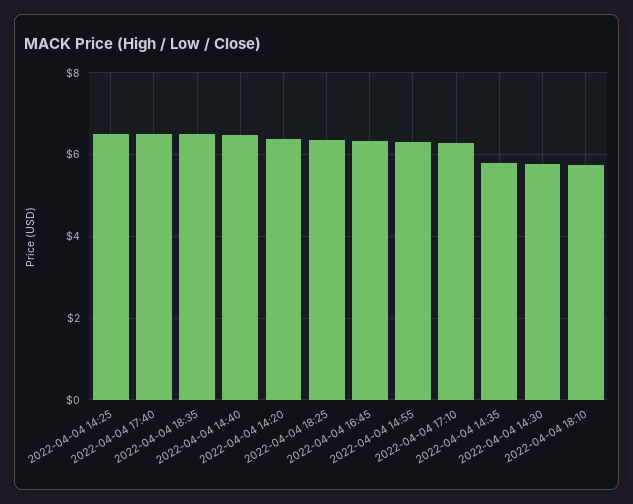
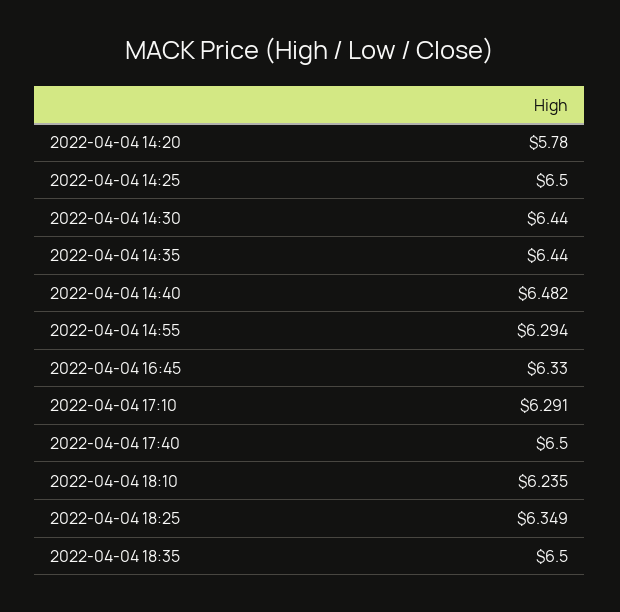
2022-04-04 14:20: 6.4 -> 5.78
2022-04-04 14:35: 5.8 -> 6.44
2022-04-04 14:30: 5.8 -> 6.44
2022-04-04 18:10: 5.8 -> 6.235

